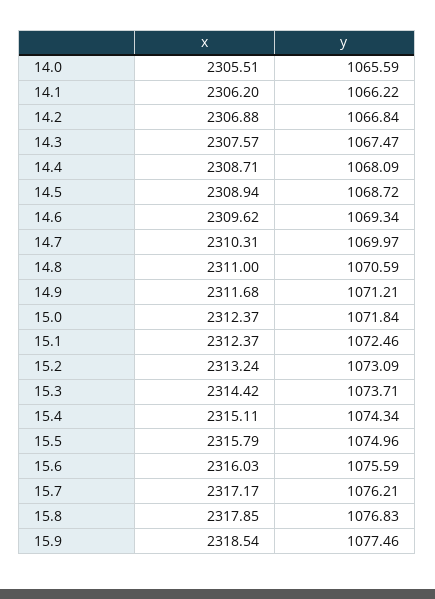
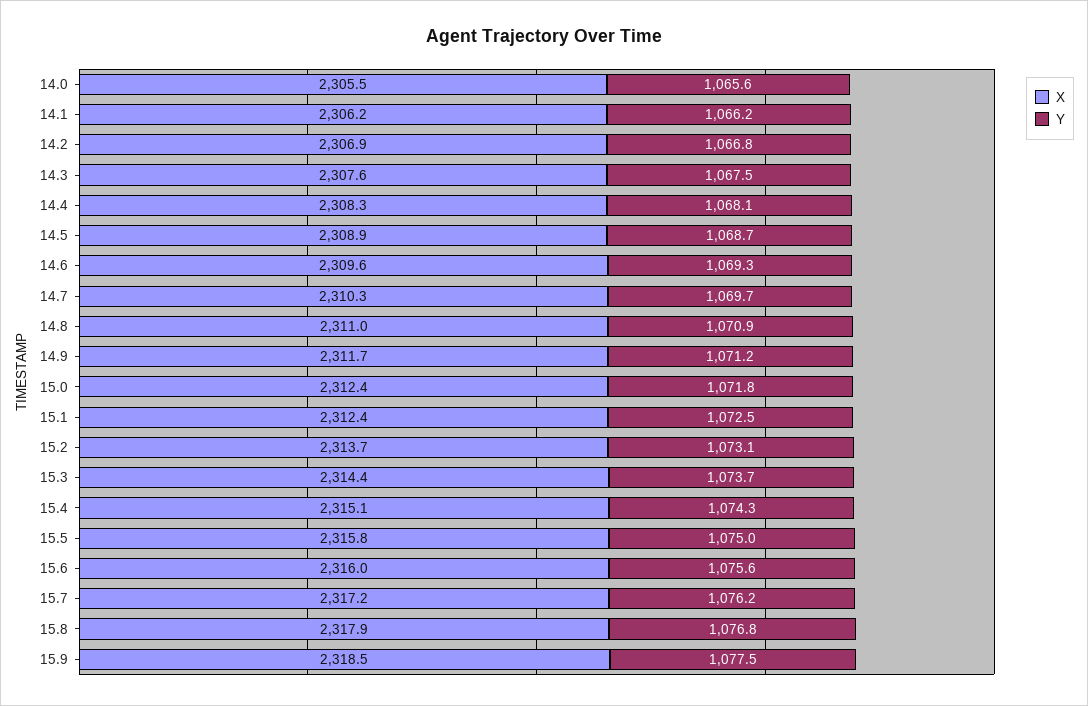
x, 14.4: 2308.71 -> 2308.3
y, 14.7: 1069.97 -> 1069.7
y, 14.8: 1070.59 -> 1070.9
x, 15.2: 2313.24 -> 2313.7

